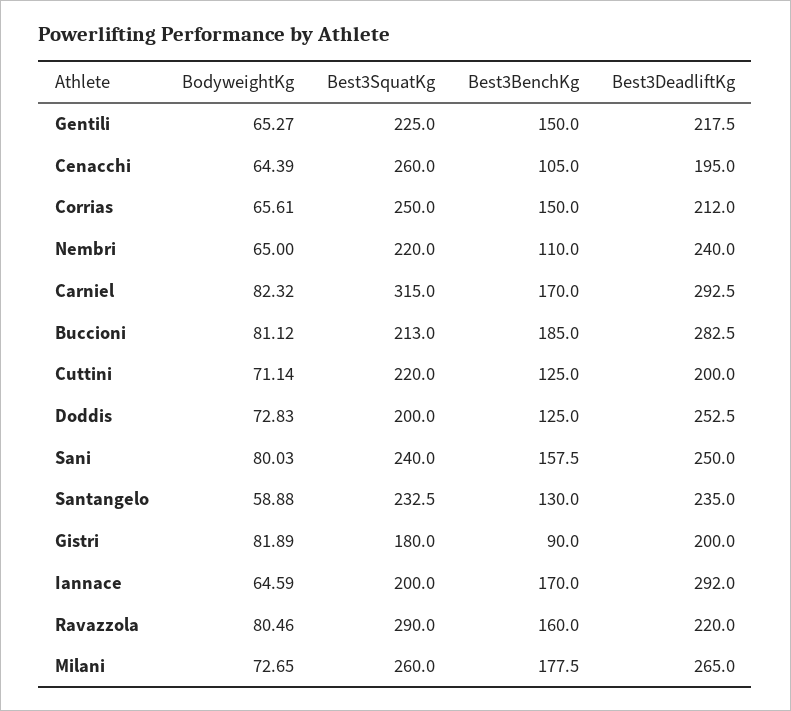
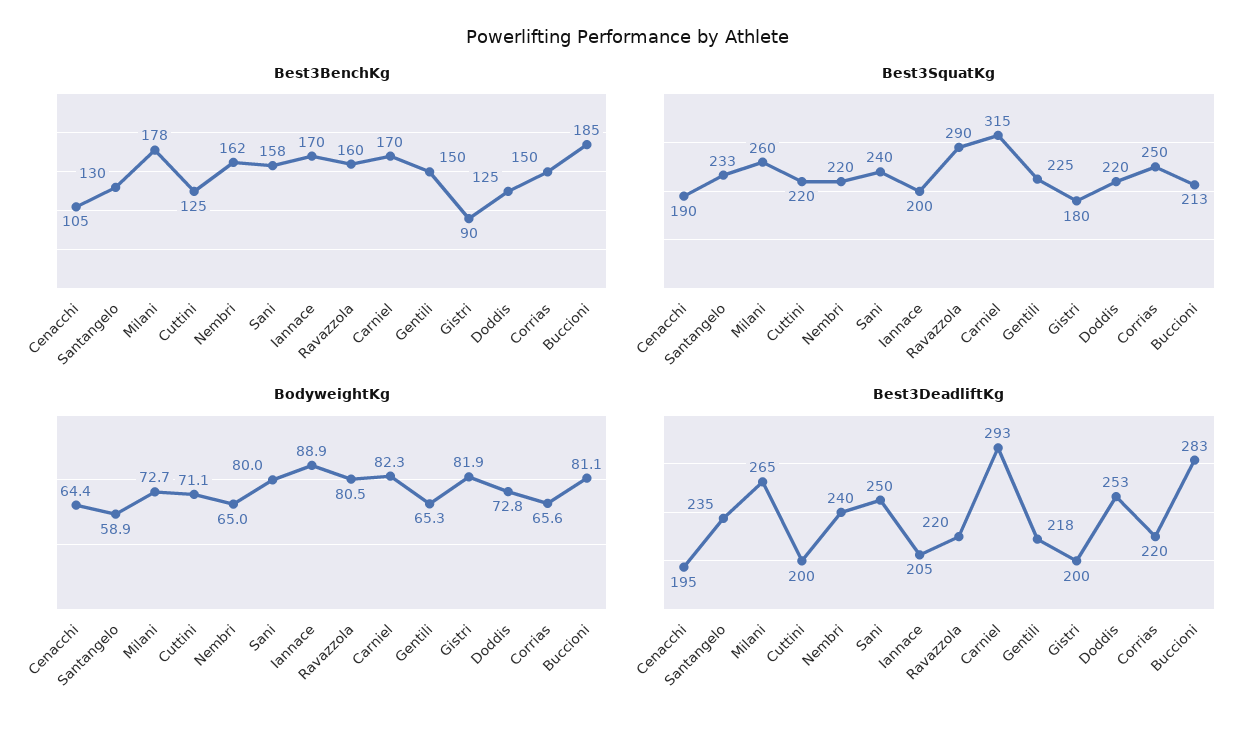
Best3SquatKg, Cenacchi: 260 -> 190
Best3DeadliftKg, Corrias: 212 -> 220
Best3BenchKg, Nembri: 110 -> 162
Best3SquatKg, Doddis: 200 -> 220
BodyweightKg, Iannace: 64.59 -> 88.9
Best3DeadliftKg, Iannace: 292 -> 205

